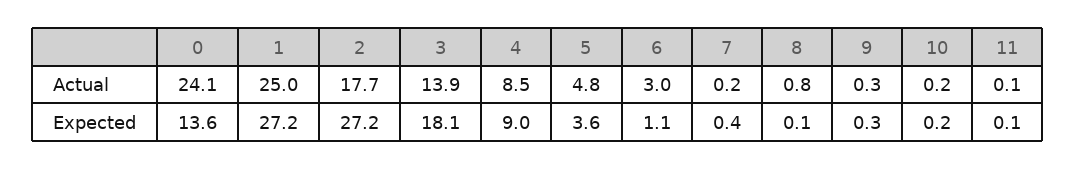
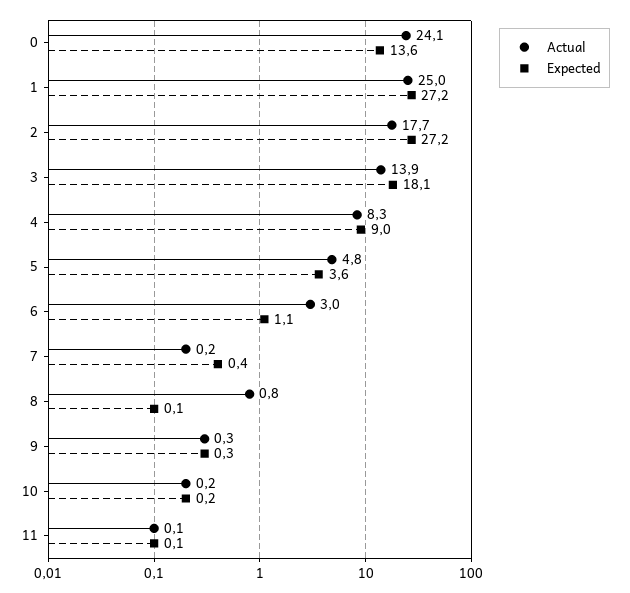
Actual, 4: 8.5 -> 8.3

